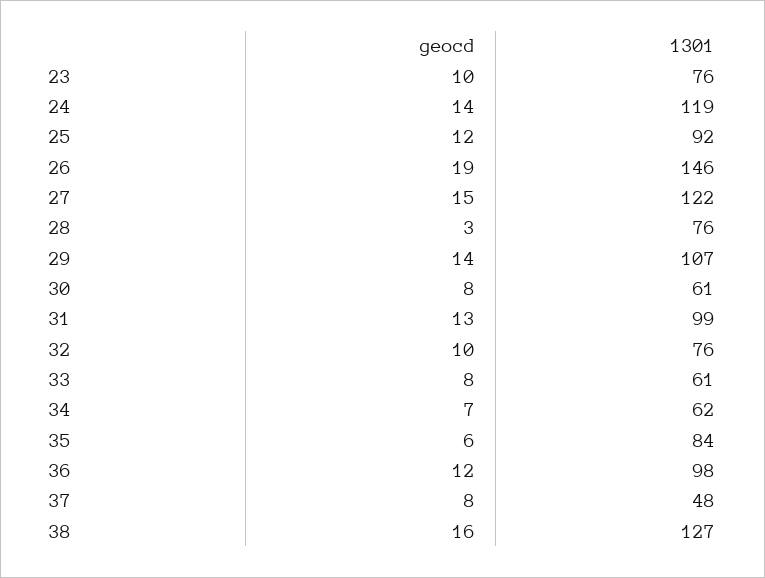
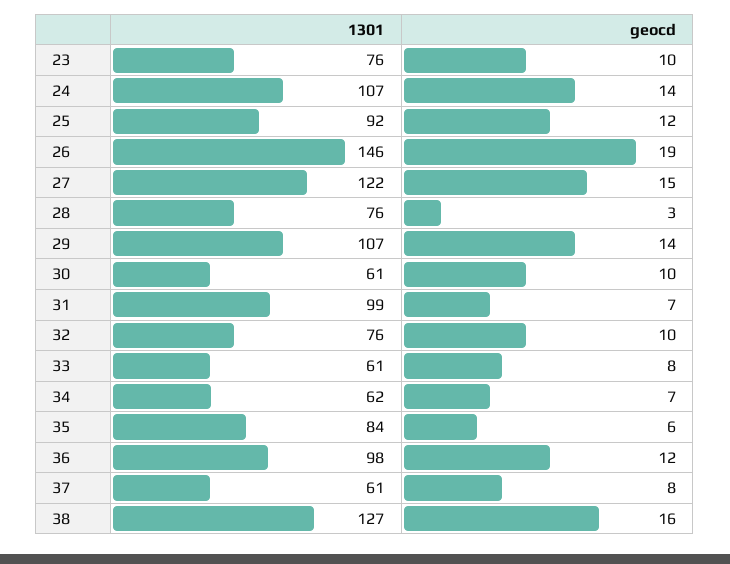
1301, 24: 119 -> 107
geocd, 30: 8 -> 10
geocd, 31: 13 -> 7
1301, 37: 48 -> 61

